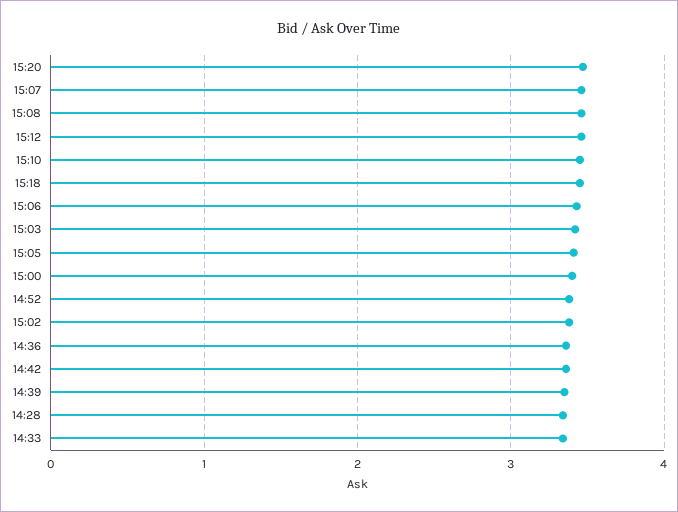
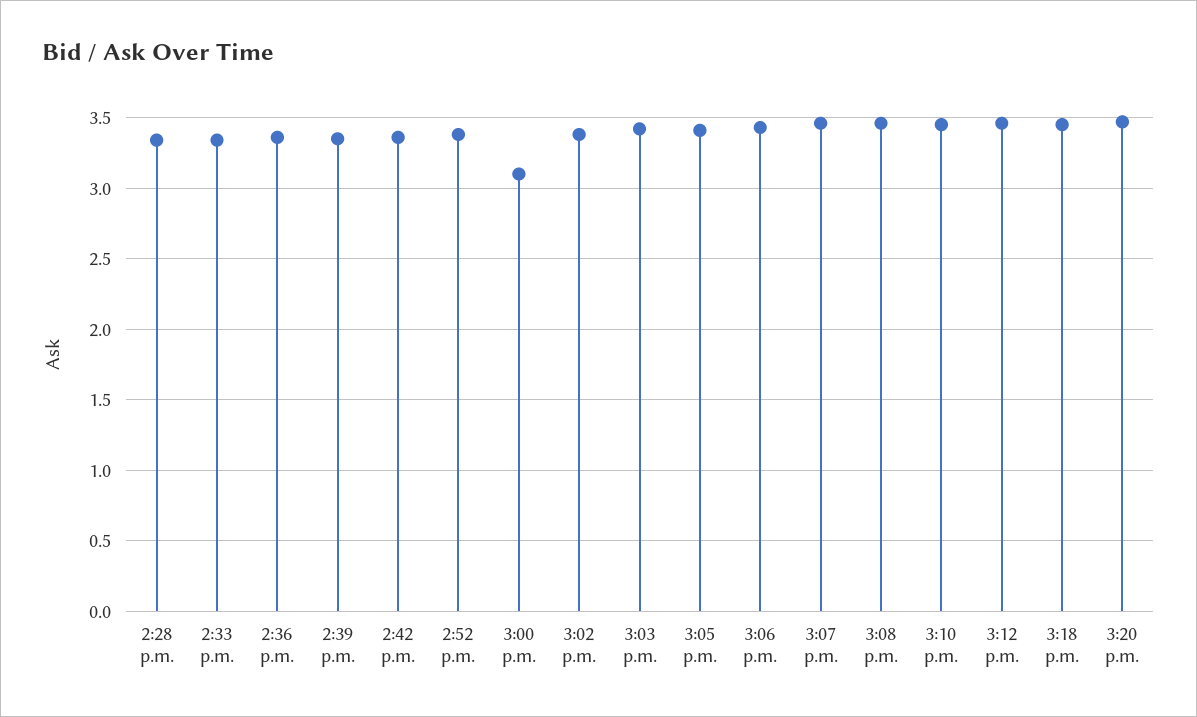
15:00: 3.4 -> 3.1

